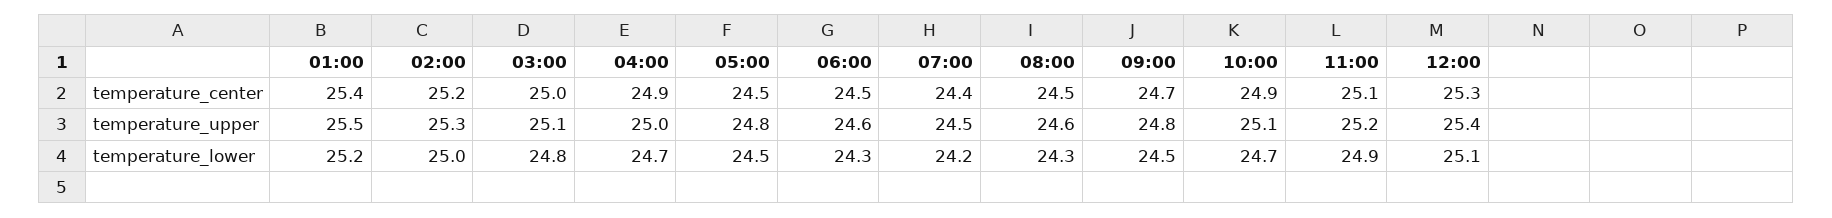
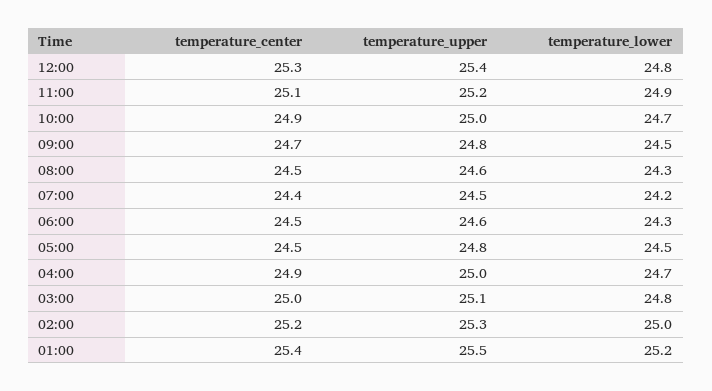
10:00, temperature_upper: 25.1 -> 25
12:00, temperature_lower: 25.1 -> 24.8

